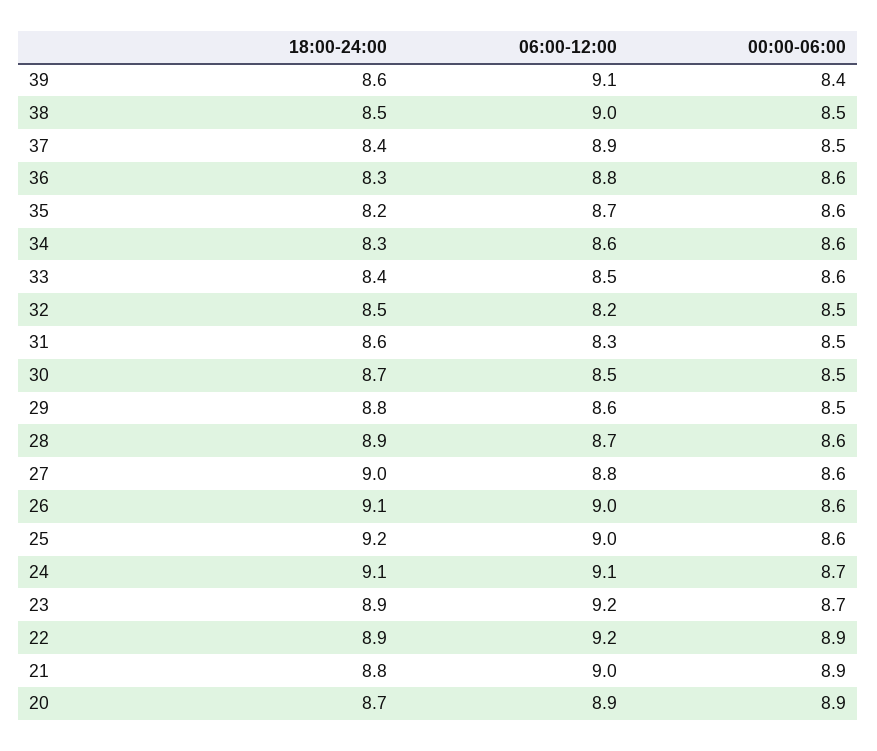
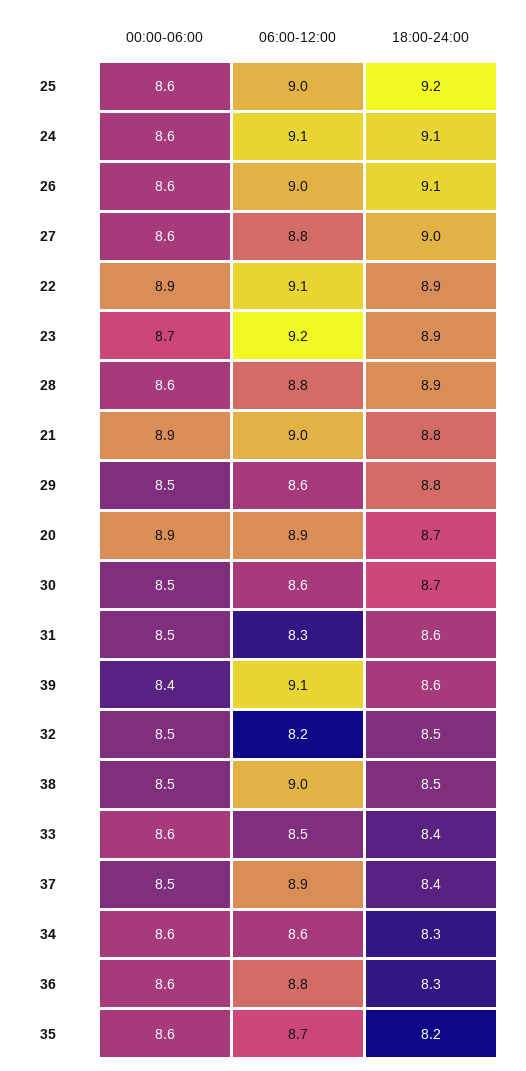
06:00-12:00, 30: 8.5 -> 8.6
06:00-12:00, 28: 8.7 -> 8.8
00:00-06:00, 24: 8.7 -> 8.6
06:00-12:00, 22: 9.2 -> 9.1

